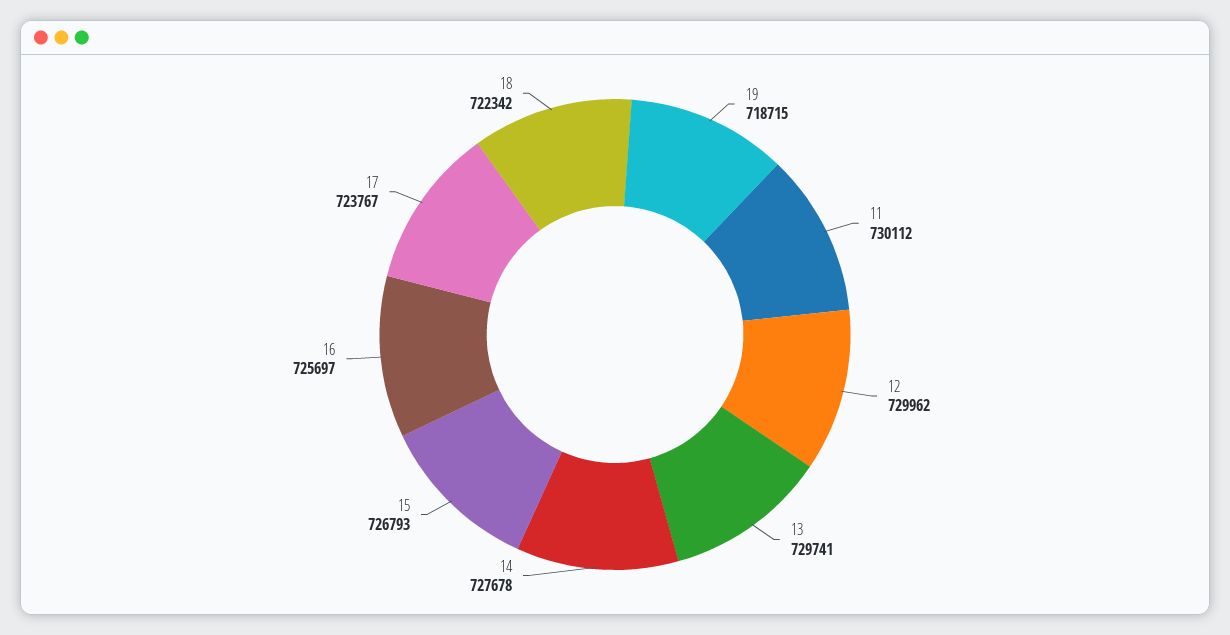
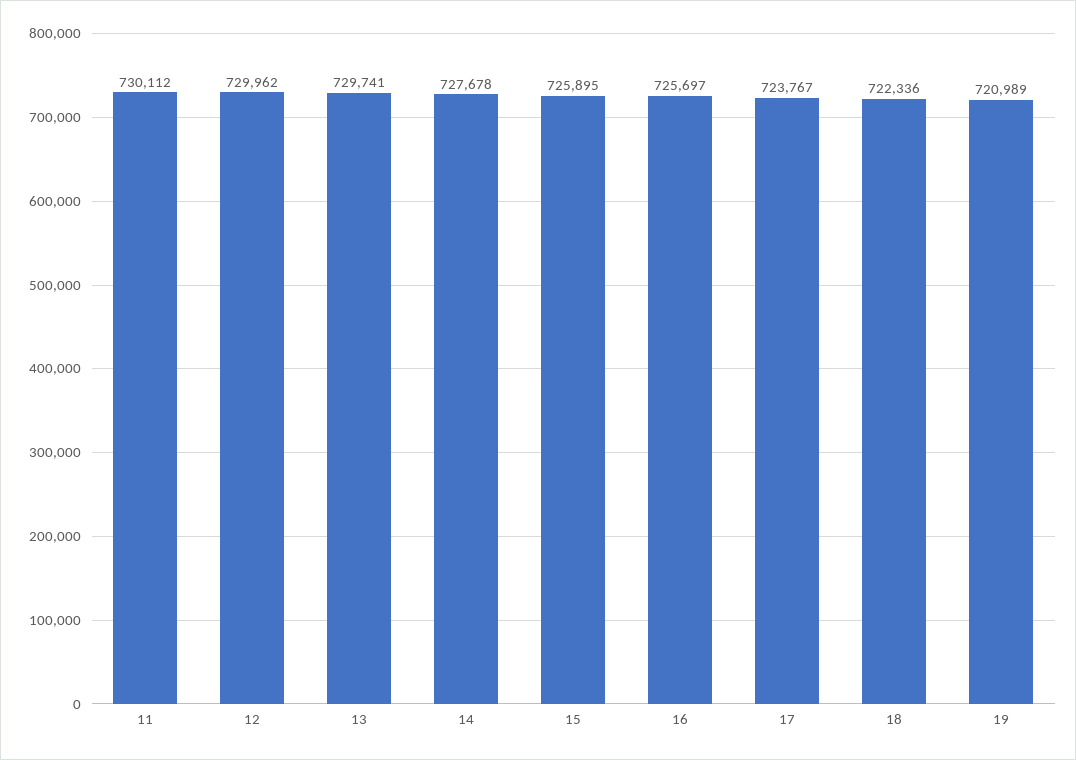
19: 718715 -> 720989
15: 726793 -> 725895
18: 722342 -> 722336

